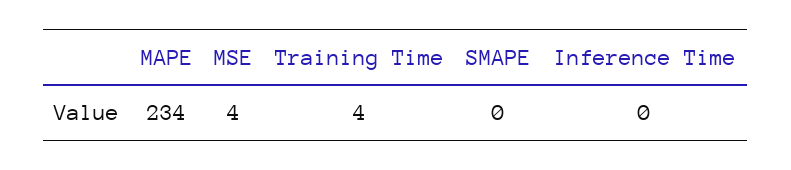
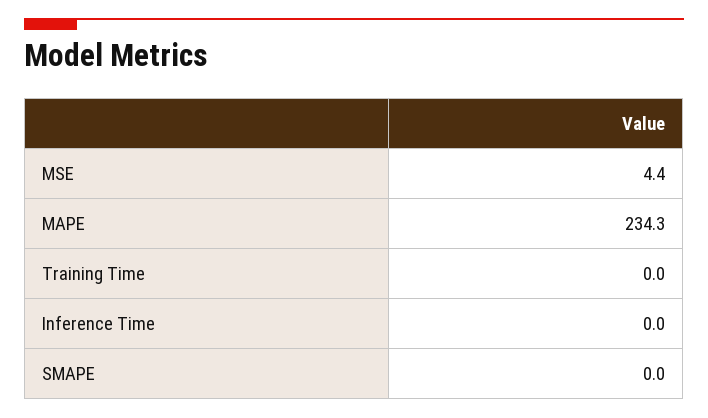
Training Time: 4 -> 0

